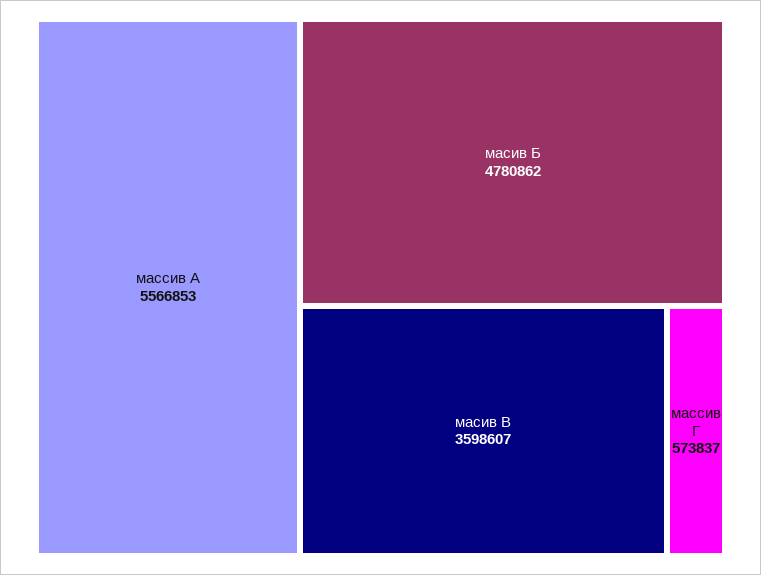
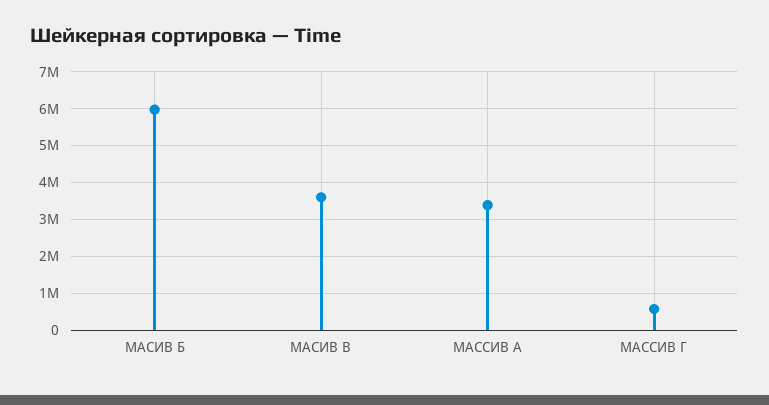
массив А: 5566853 -> 3400000
масив Б: 4780862 -> 6000000

